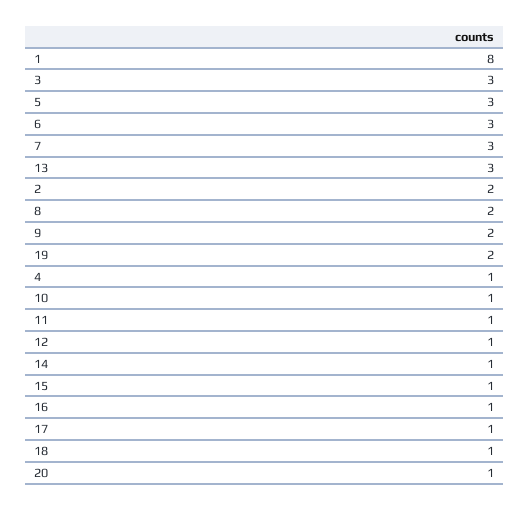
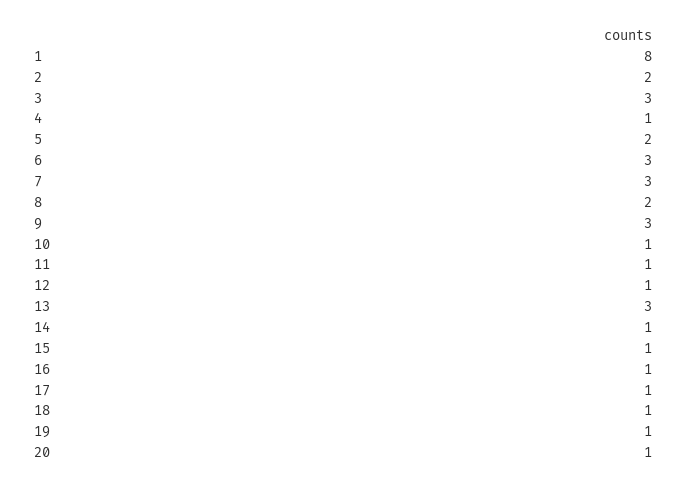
5: 3 -> 2
9: 2 -> 3
19: 2 -> 1

